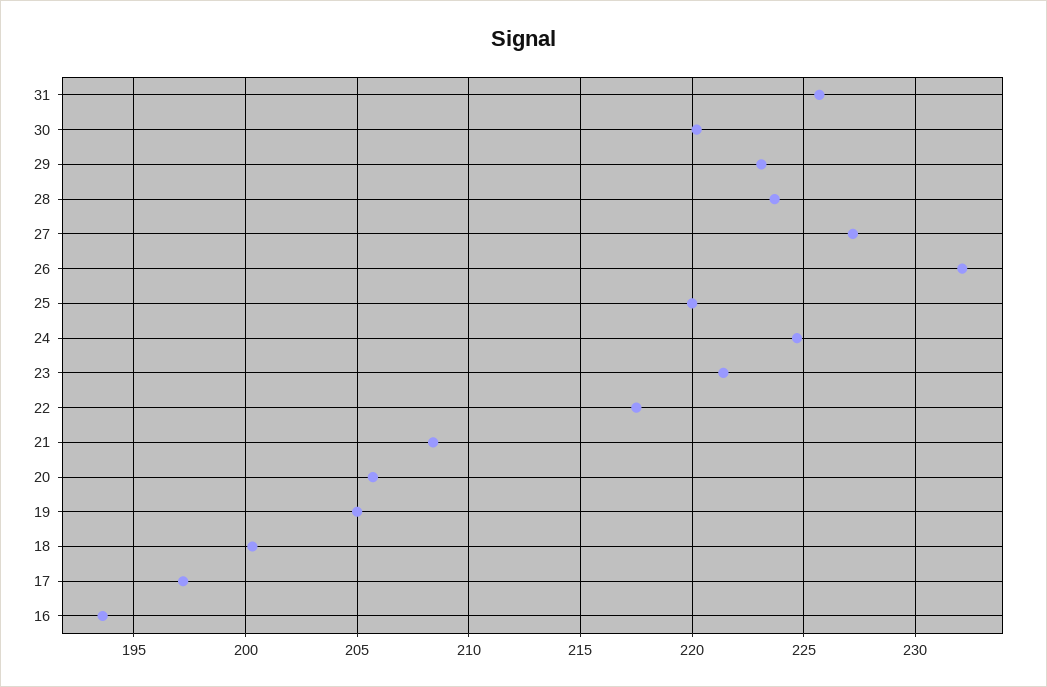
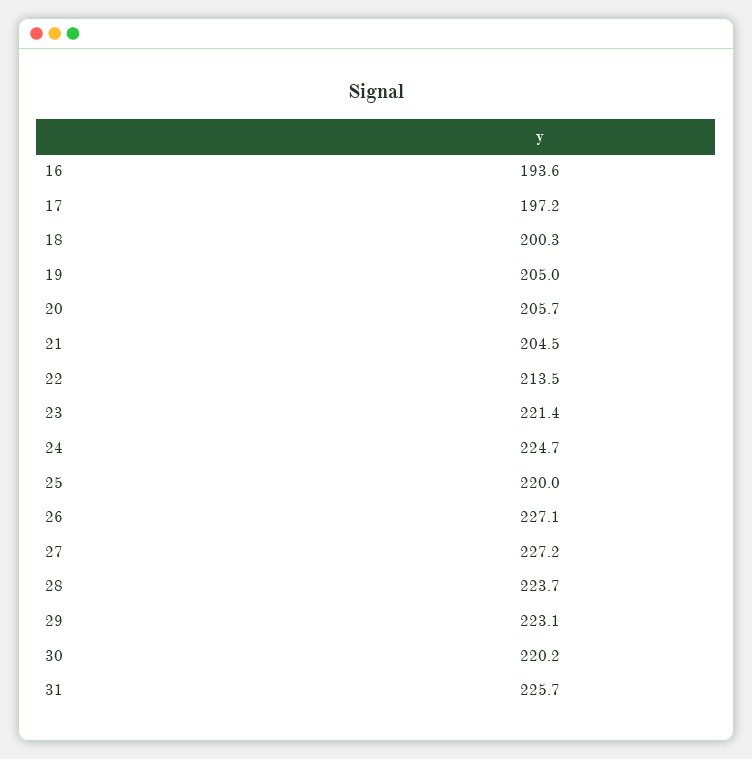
26: 232 -> 227.1
22: 217.5 -> 213.5
21: 208.5 -> 204.5

